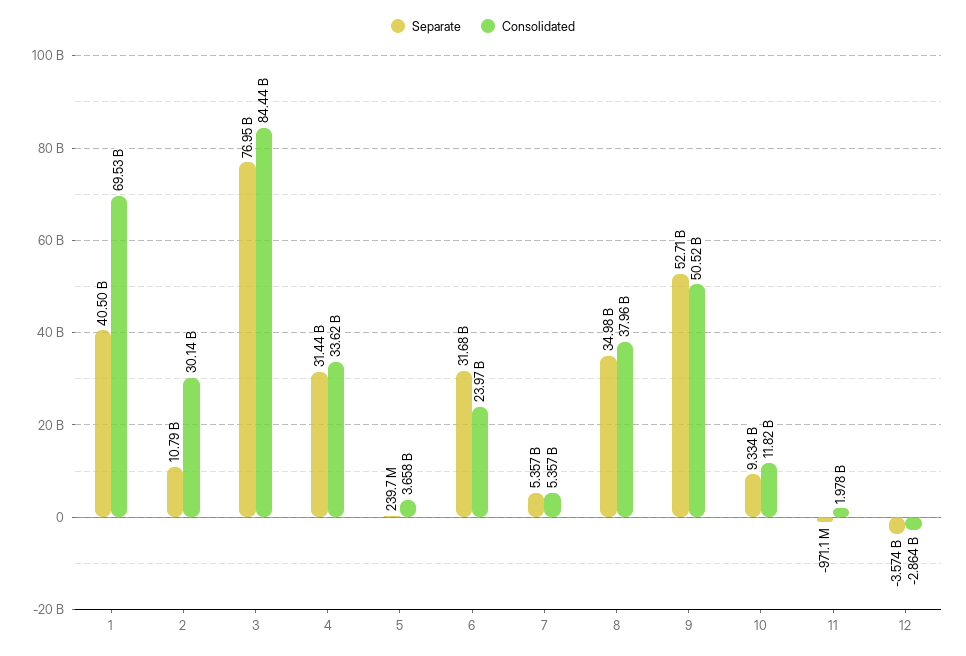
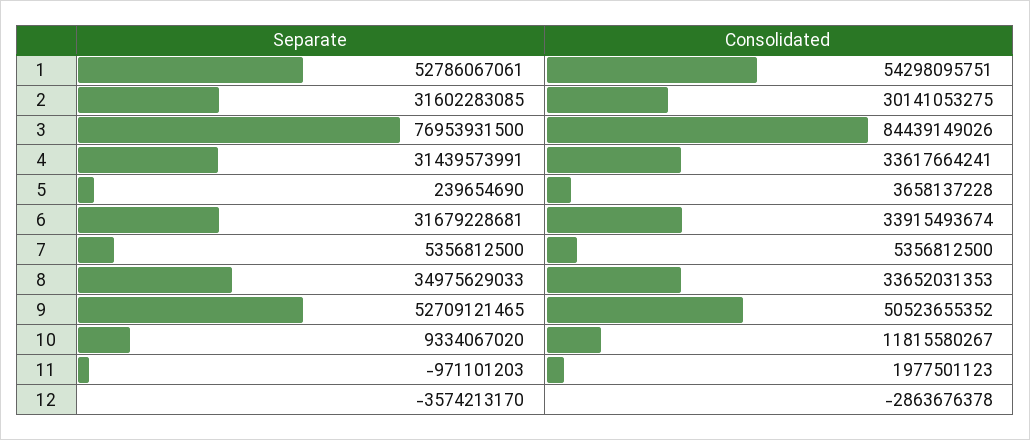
Separate, 1: 40500000000 -> 52786067061
Consolidated, 1: 69530000000 -> 54298095751
Separate, 2: 10790000000 -> 31602283085
Consolidated, 6: 23970000000 -> 33915493674
Consolidated, 8: 37960000000 -> 33652031353

